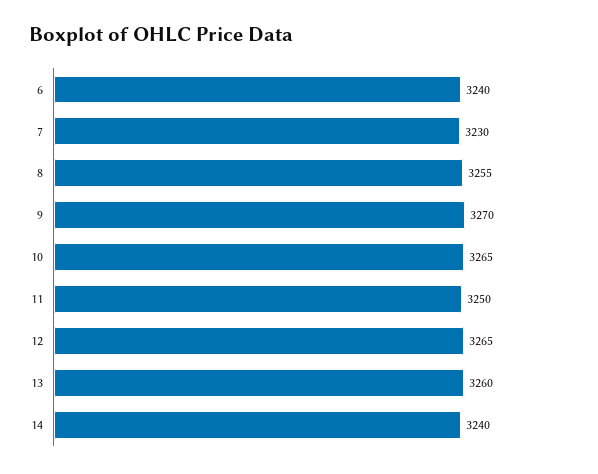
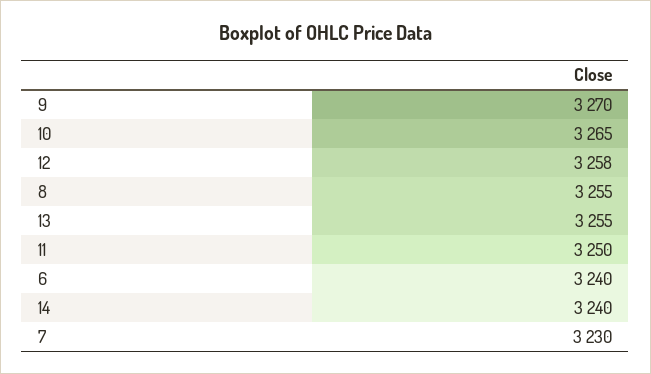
12: 3265 -> 3258
13: 3260 -> 3255

